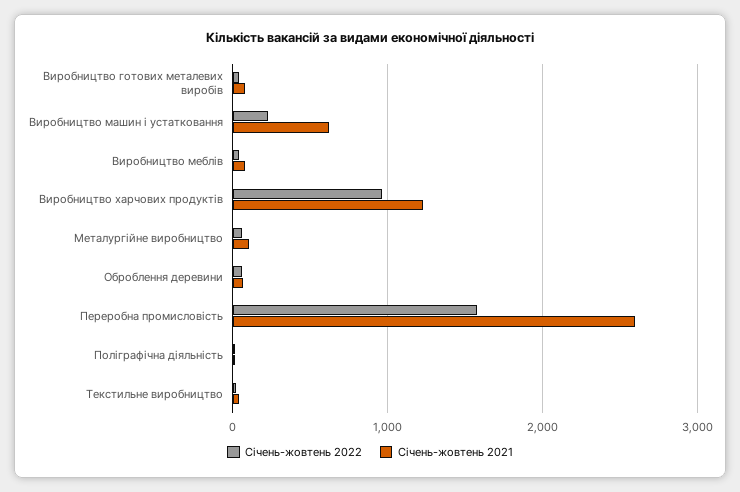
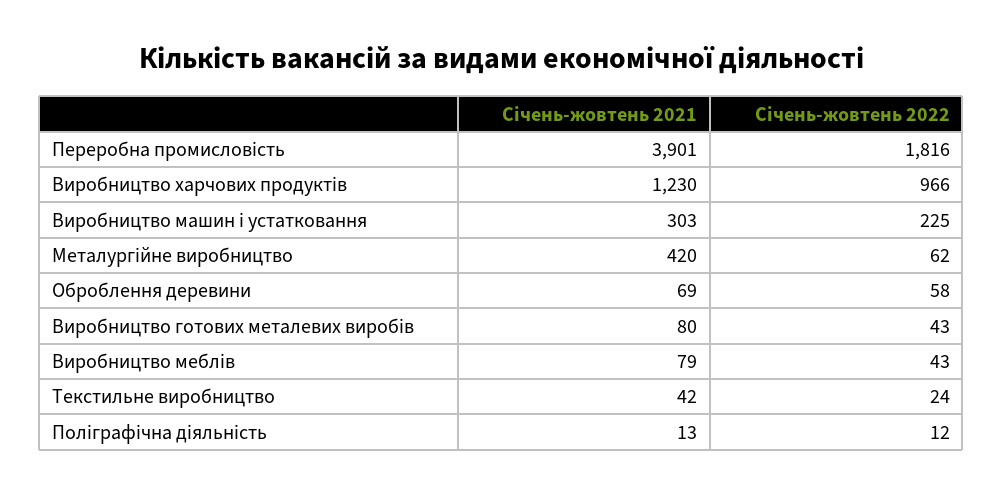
Січень-жовтень 2021, Виробництво машин і устатковання: 600 -> 303
Січень-жовтень 2021, Металургійне виробництво: 100 -> 420
Січень-жовтень 2022, Переробна промисловість: 1600 -> 1816
Січень-жовтень 2021, Переробна промисловість: 2600 -> 3901

